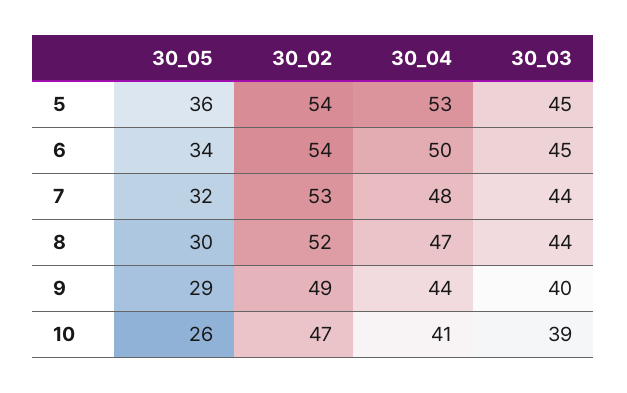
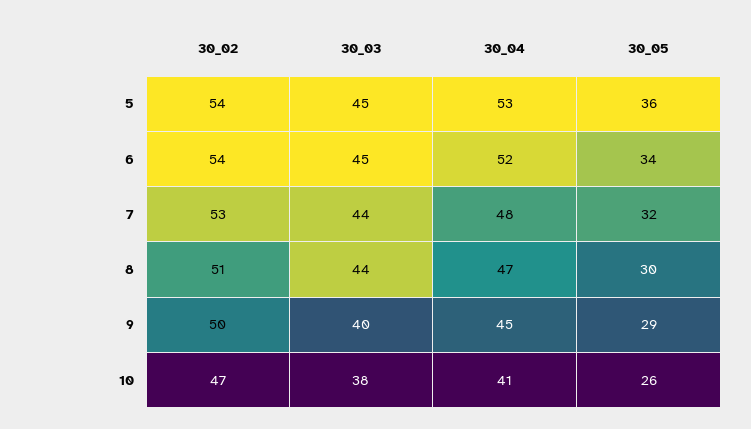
30_04, 6: 50 -> 52
30_02, 8: 52 -> 51
30_02, 9: 49 -> 50
30_04, 9: 44 -> 45
30_03, 10: 39 -> 38

